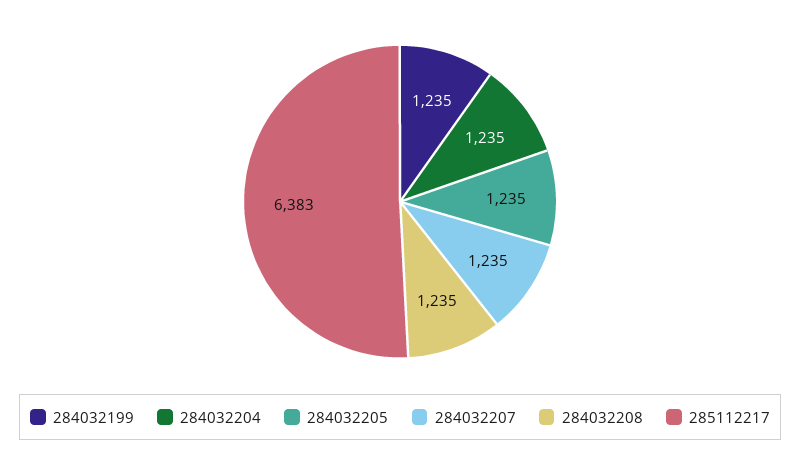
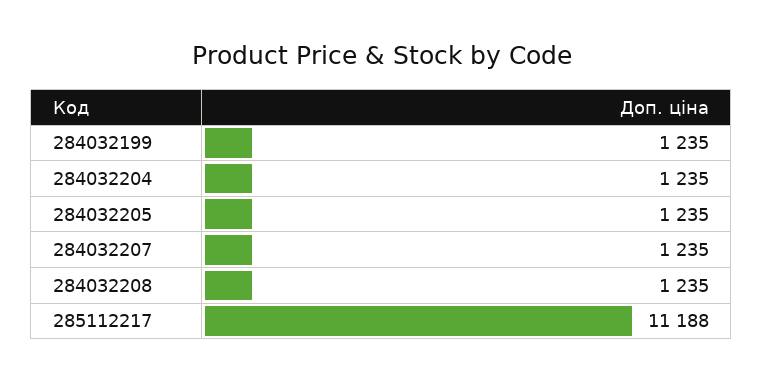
285112217: 6383 -> 11188

